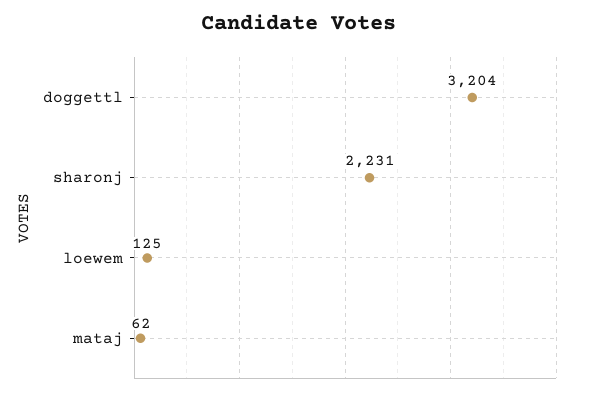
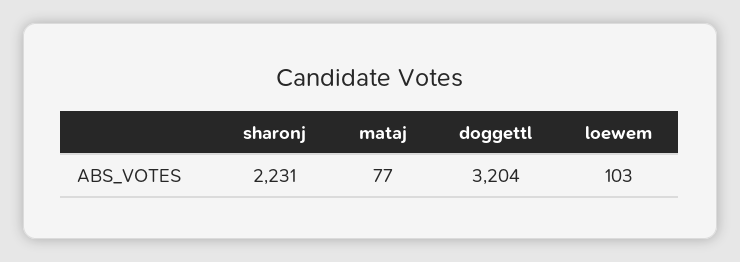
loewem: 125 -> 103
mataj: 62 -> 77

